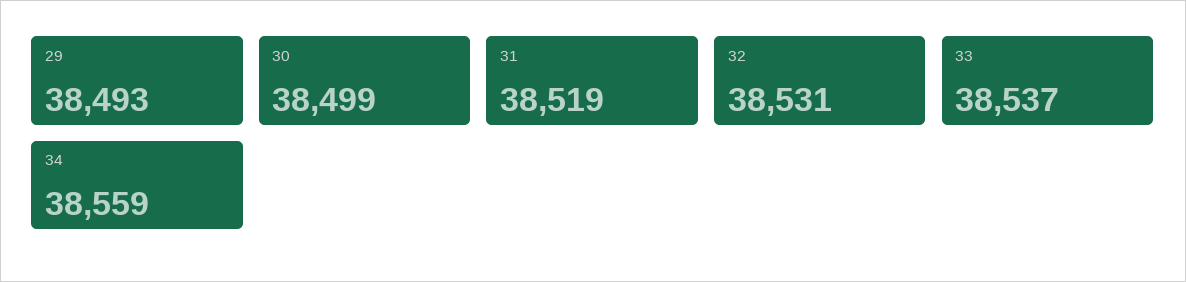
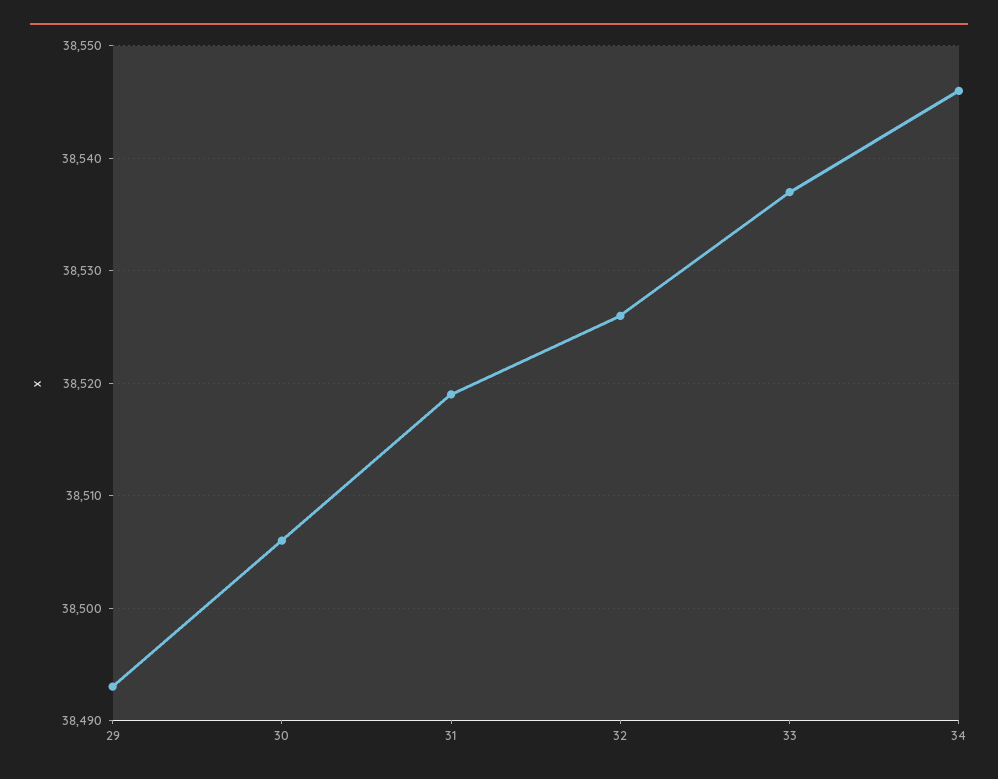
30: 38499 -> 38506
32: 38531 -> 38526
34: 38559 -> 38546

